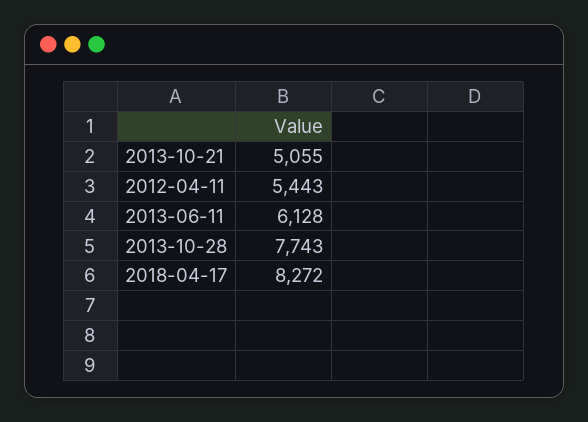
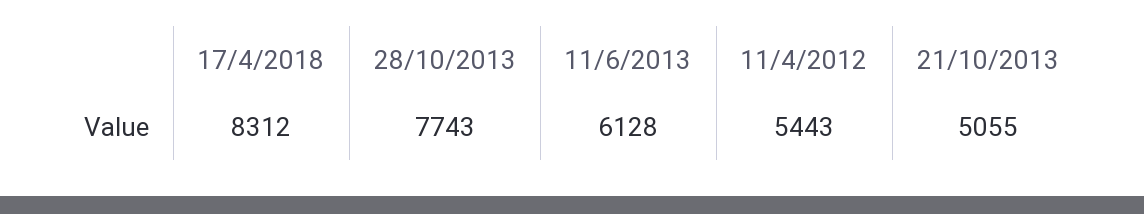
2018-04-17: 8272 -> 8312

